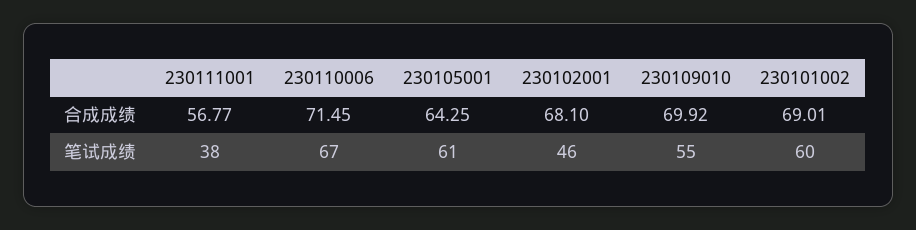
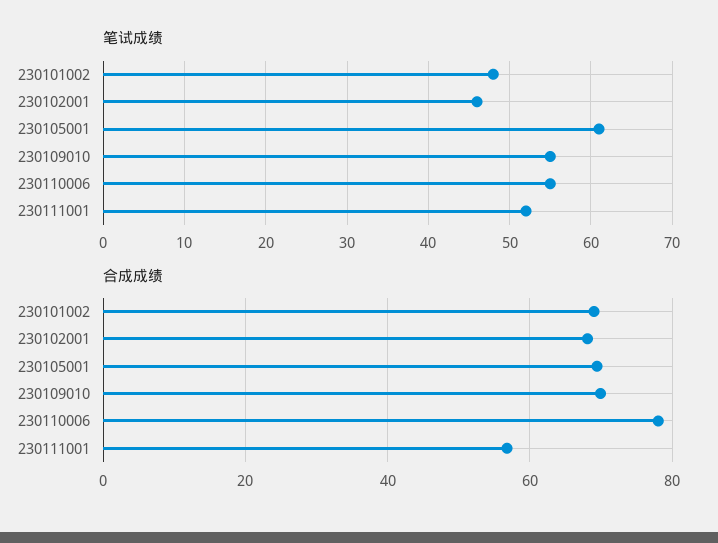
合成成绩, 230110006: 71.45 -> 78
合成成绩, 230105001: 64.25 -> 70
笔试成绩, 230111001: 38 -> 52
笔试成绩, 230110006: 67 -> 55
笔试成绩, 230101002: 60 -> 48

